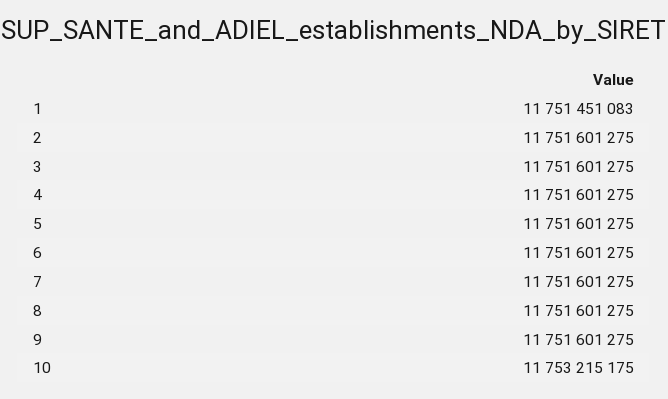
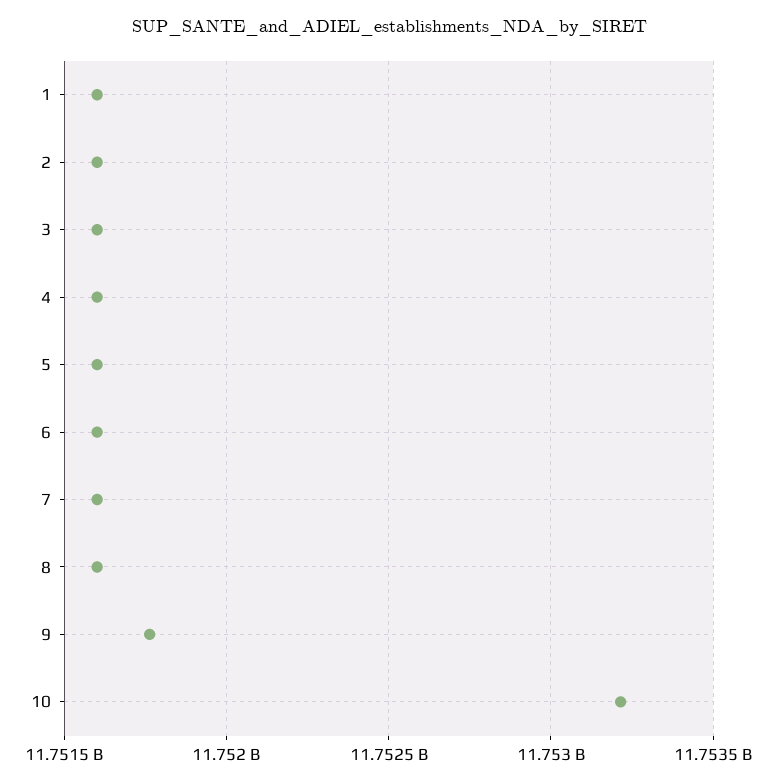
1: 11751451083 -> 11751600000
9: 11751601275 -> 11751750000

